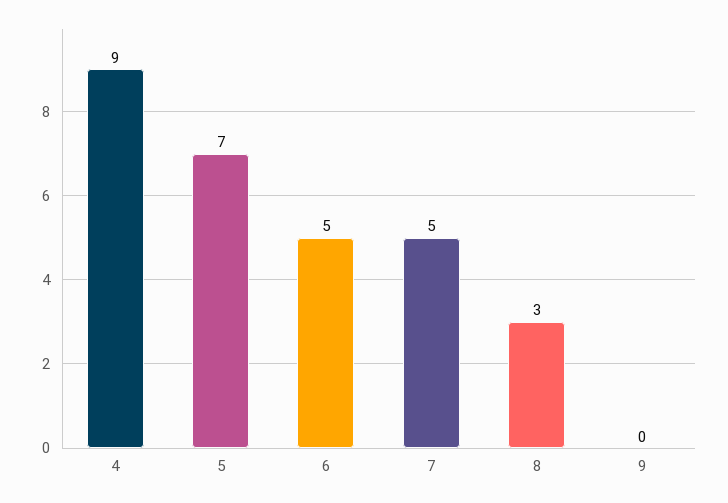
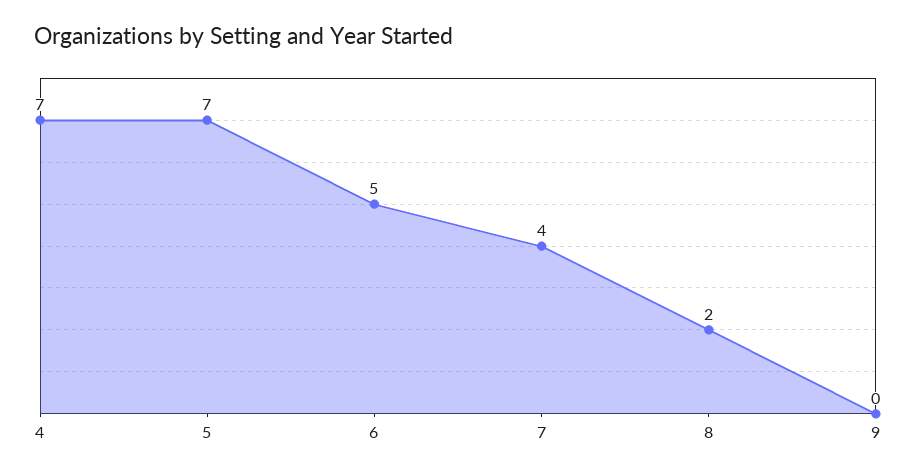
4: 9 -> 7
7: 5 -> 4
8: 3 -> 2

